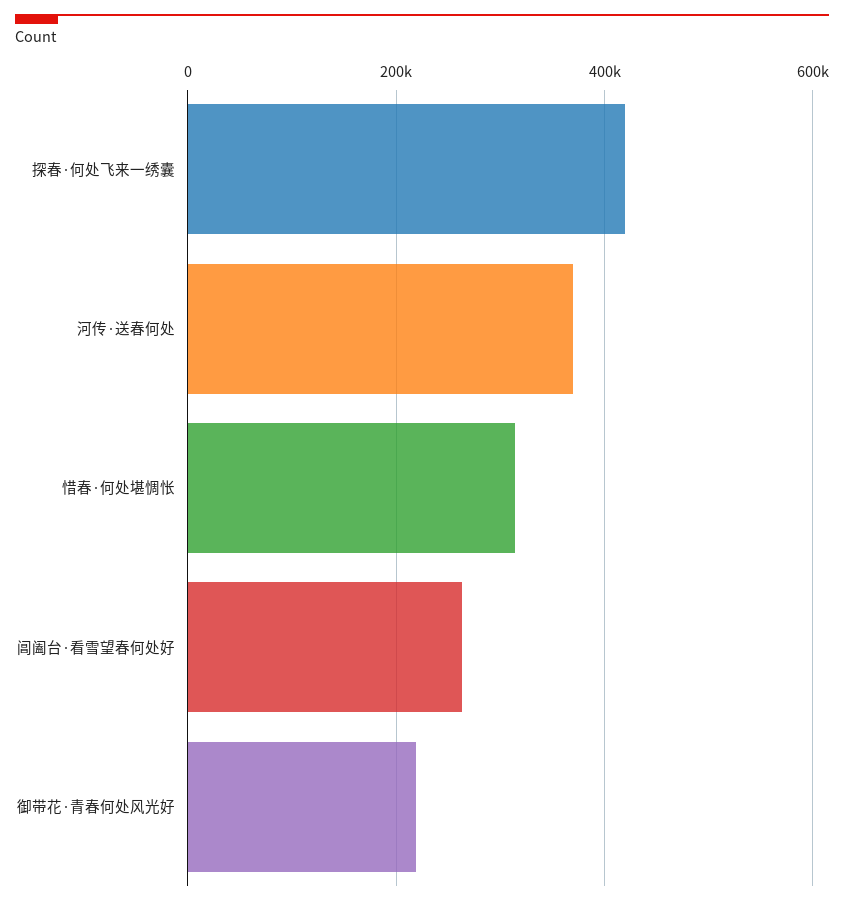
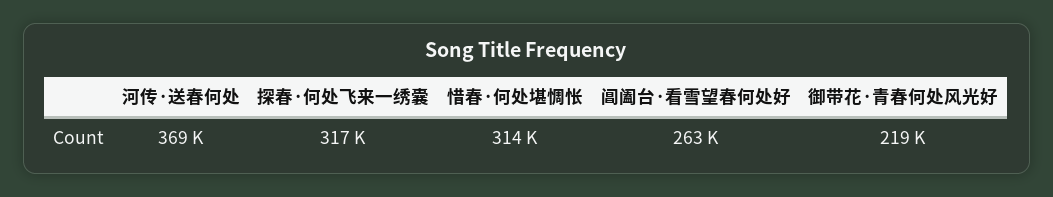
探春·何处飞来一绣囊: 420000 -> 317000

